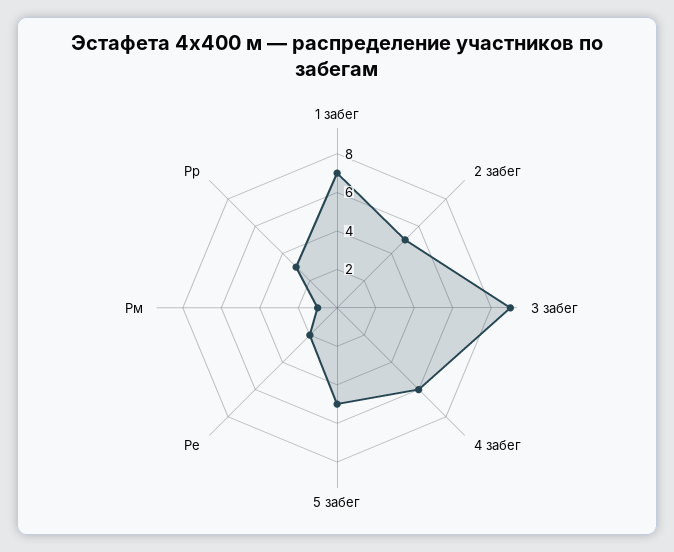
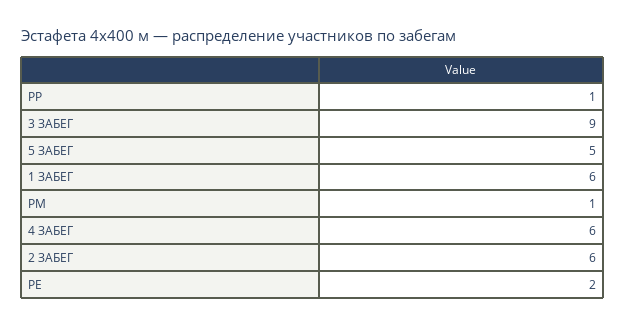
1 забег: 7 -> 6
2 забег: 5 -> 6
Рр: 3 -> 1

